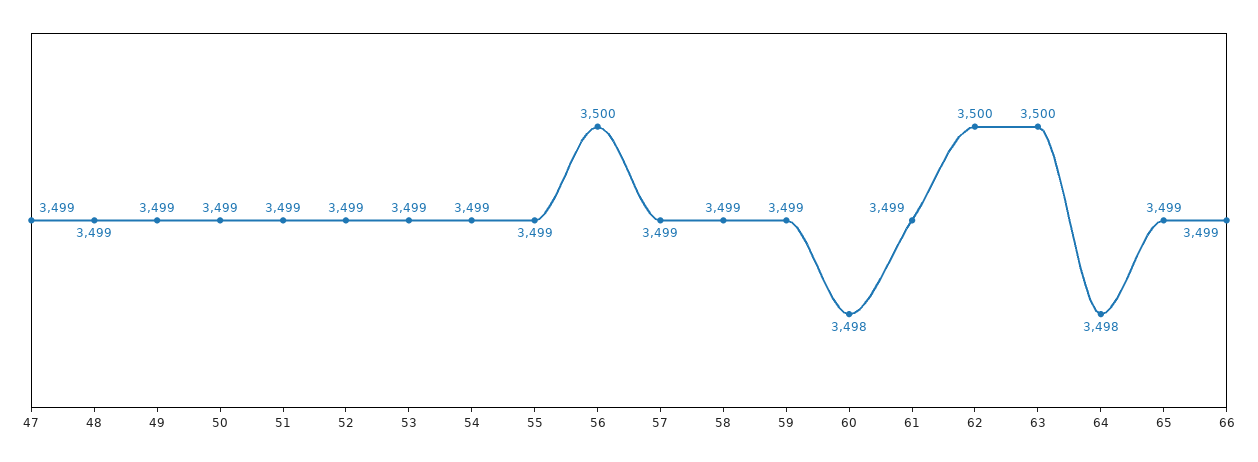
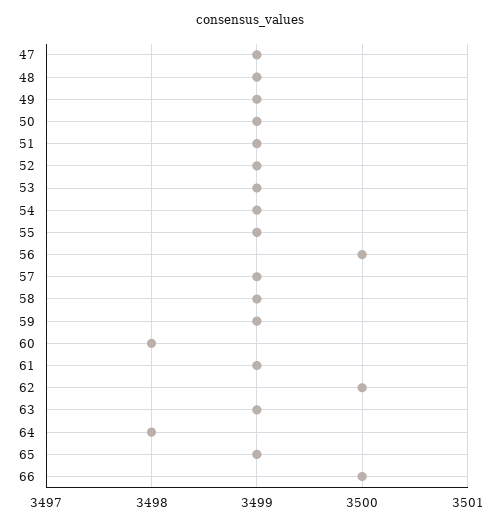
63: 3500 -> 3499
66: 3499 -> 3500

